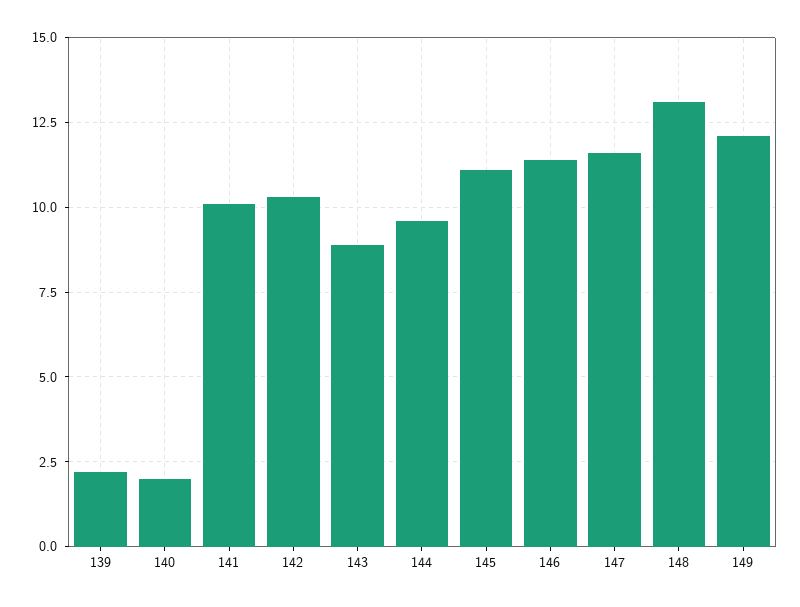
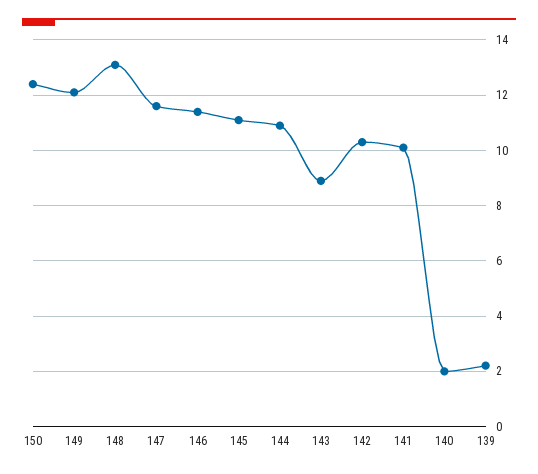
144: 9.5 -> 11
150: none -> 12.5

